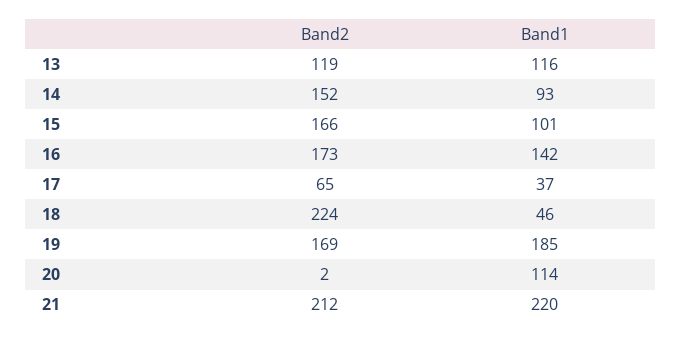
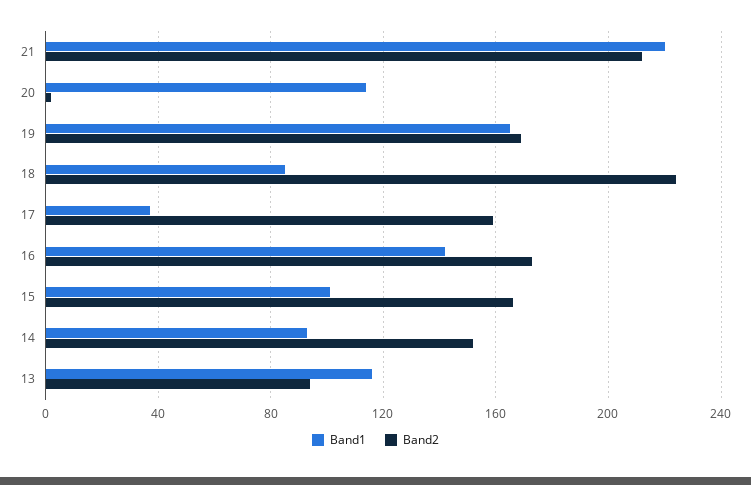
Band2, 13: 119 -> 95
Band2, 17: 65 -> 160
Band1, 18: 46 -> 85
Band1, 19: 185 -> 165

